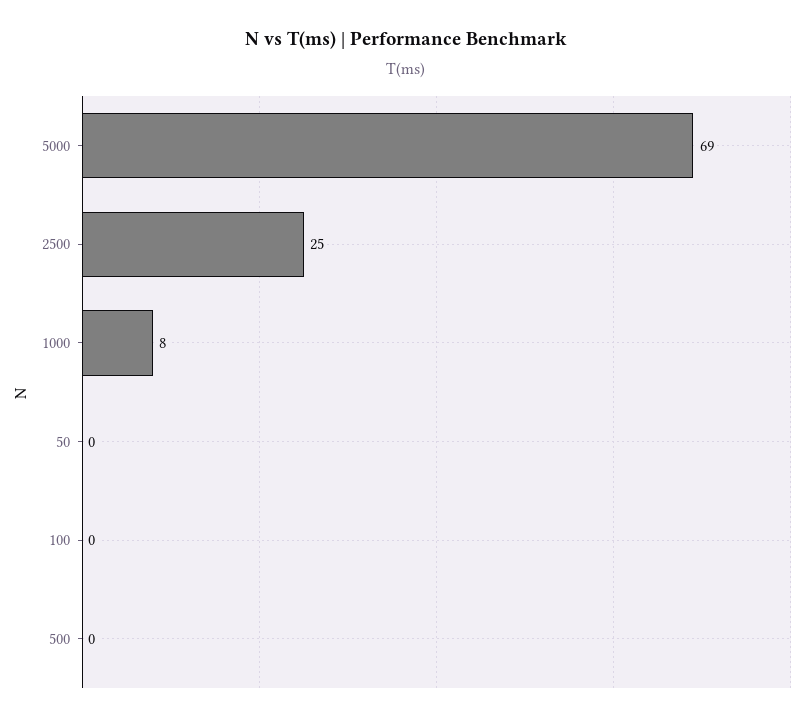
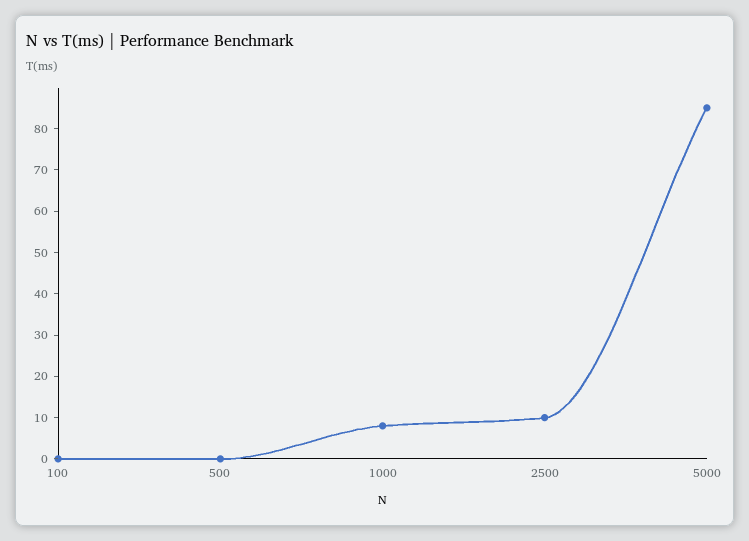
5000: 69 -> 85
2500: 25 -> 10
50: 0 -> none

